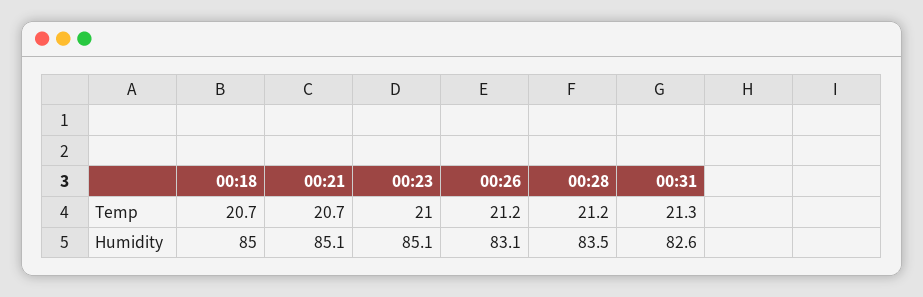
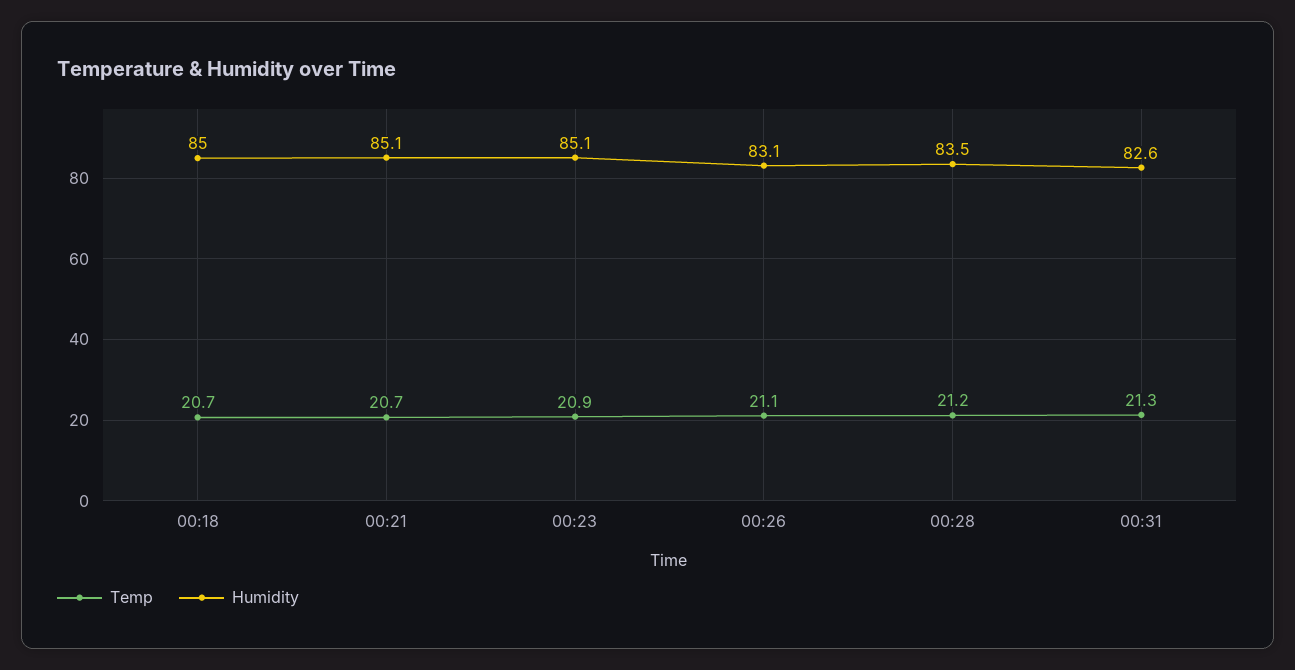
Temp, 00:23: 21 -> 20.9
Temp, 00:26: 21.2 -> 21.1

